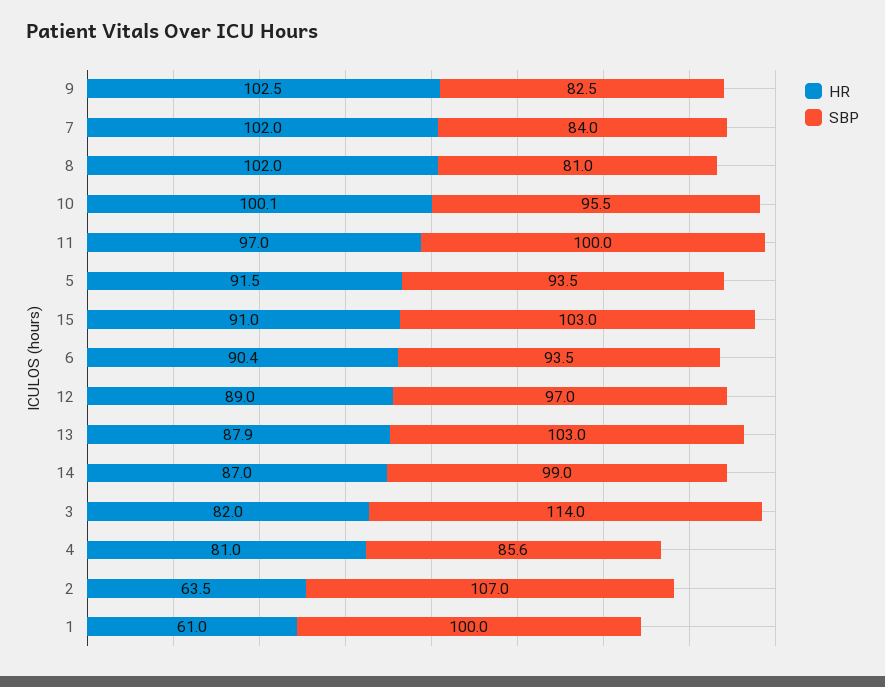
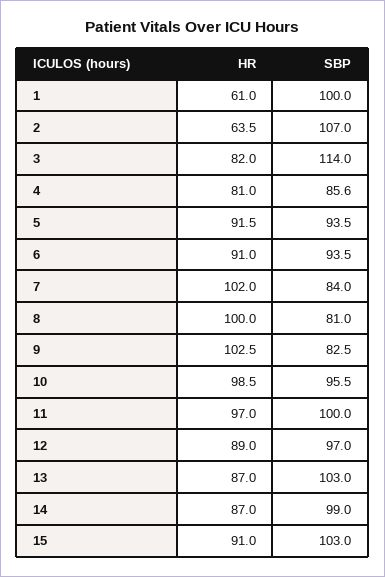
HR, 8: 102 -> 100
HR, 10: 100.1 -> 98.5
HR, 6: 90.4 -> 91
HR, 13: 87.9 -> 87

